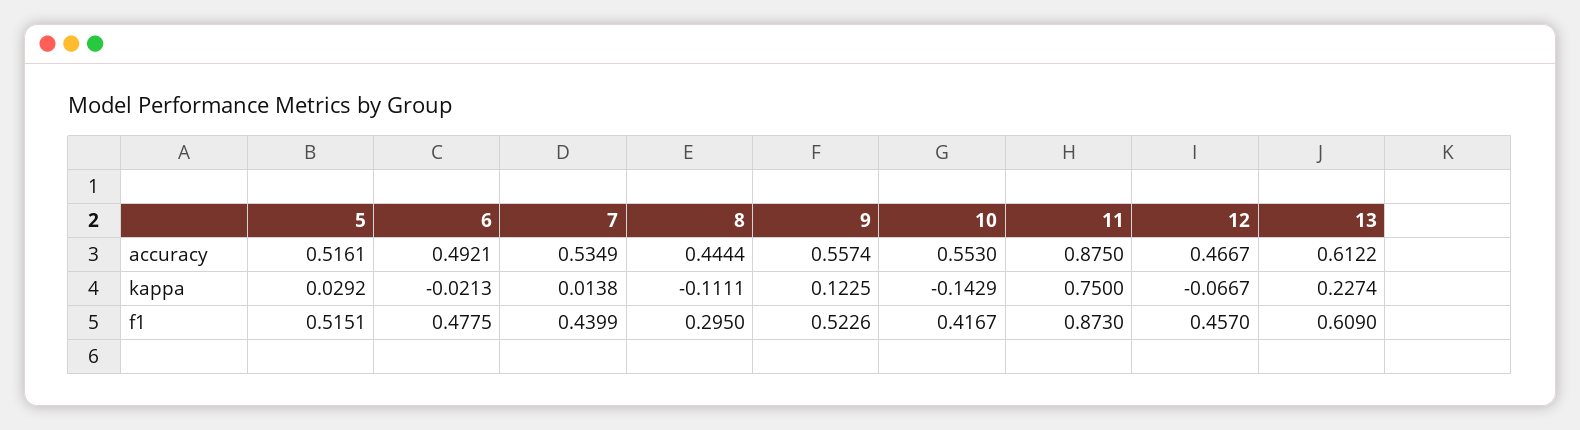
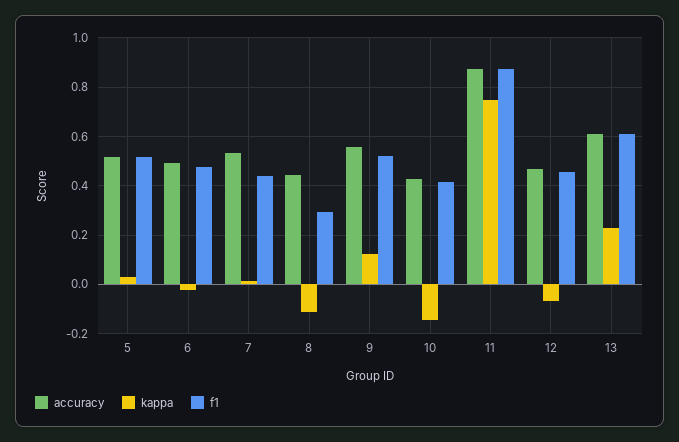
accuracy, 10: 0.553 -> 0.425

